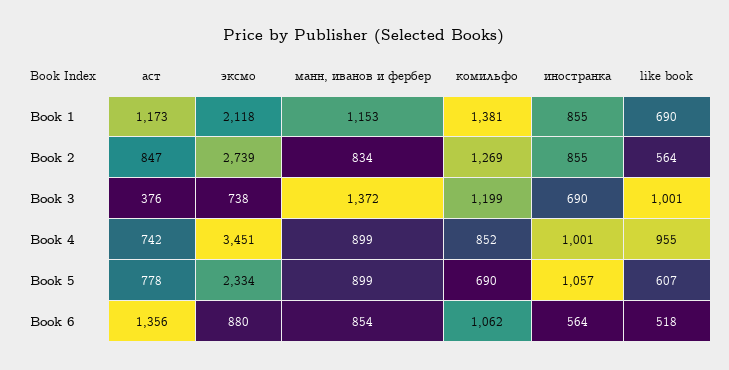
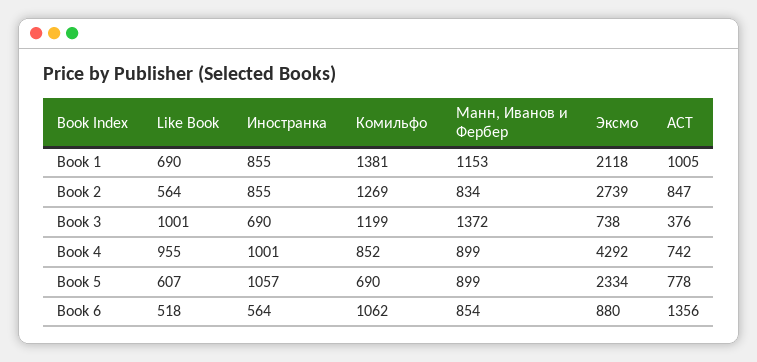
аст, Book 1: 1173 -> 1005
эксмо, Book 4: 3451 -> 4292

